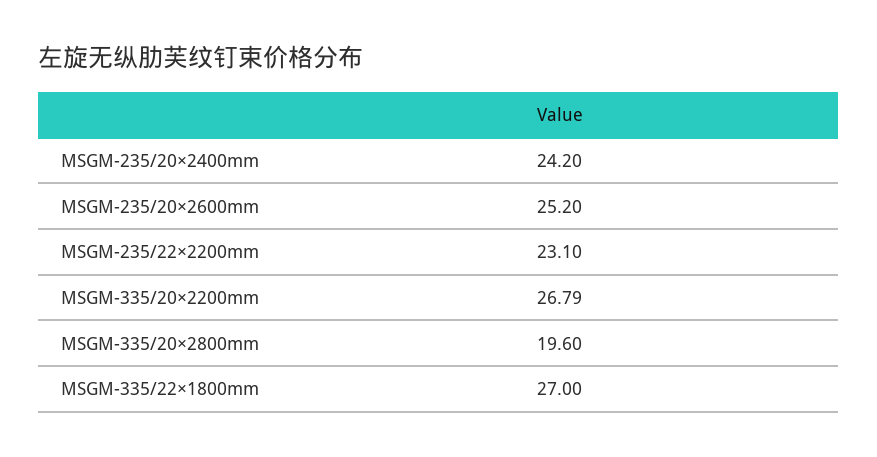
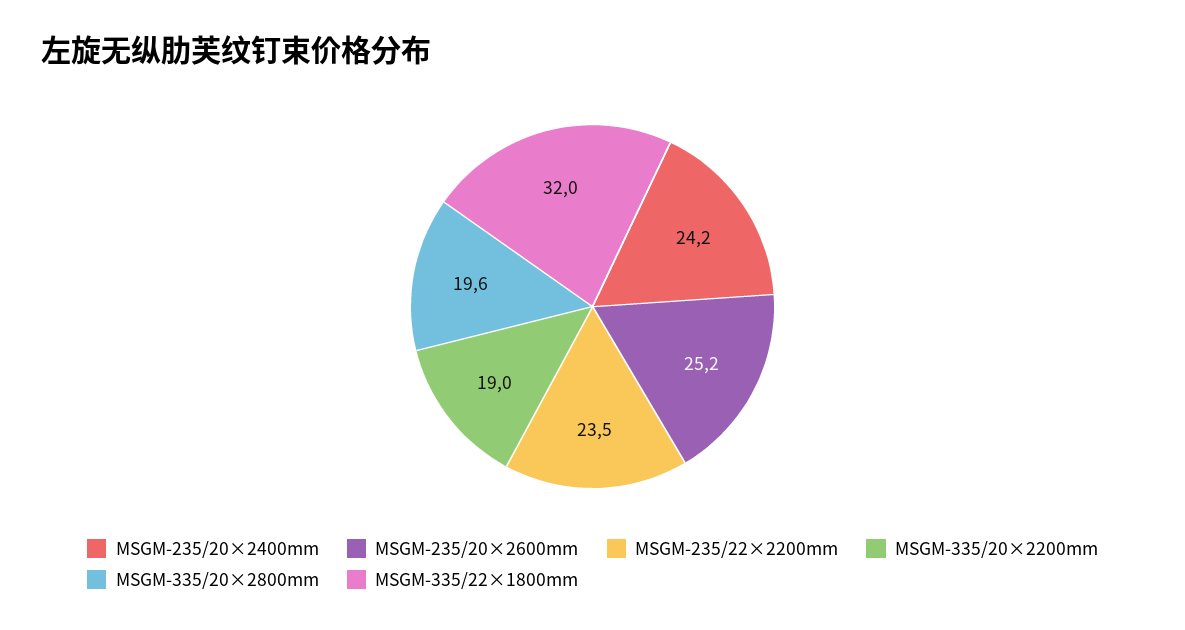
MSGM-235/22×2200mm: 23.1 -> 23.5
MSGM-335/20×2200mm: 26.79 -> 19
MSGM-335/22×1800mm: 27 -> 32

